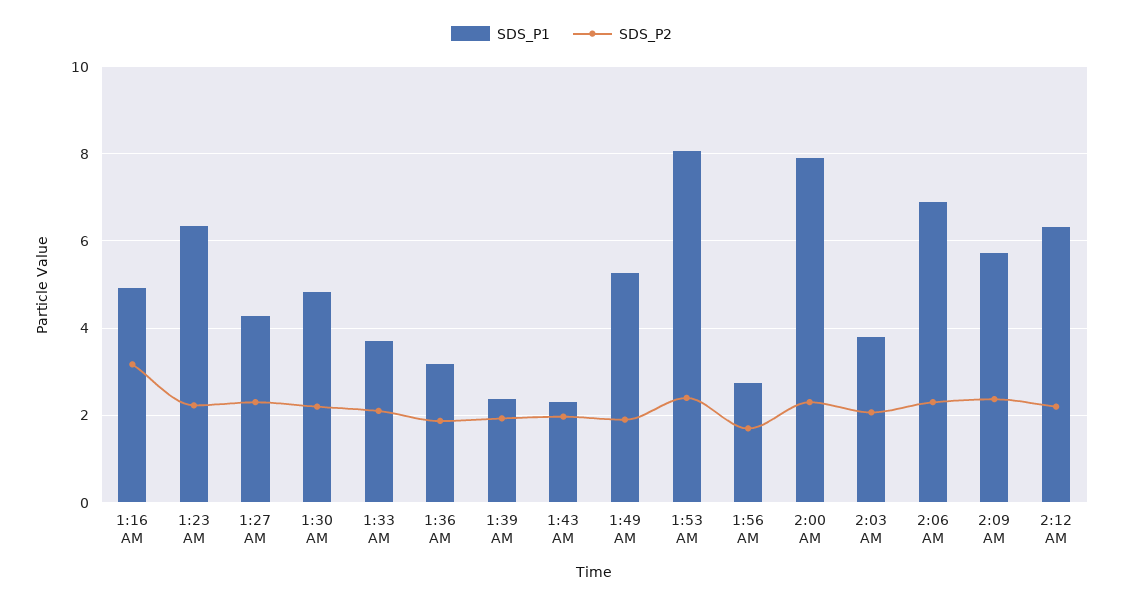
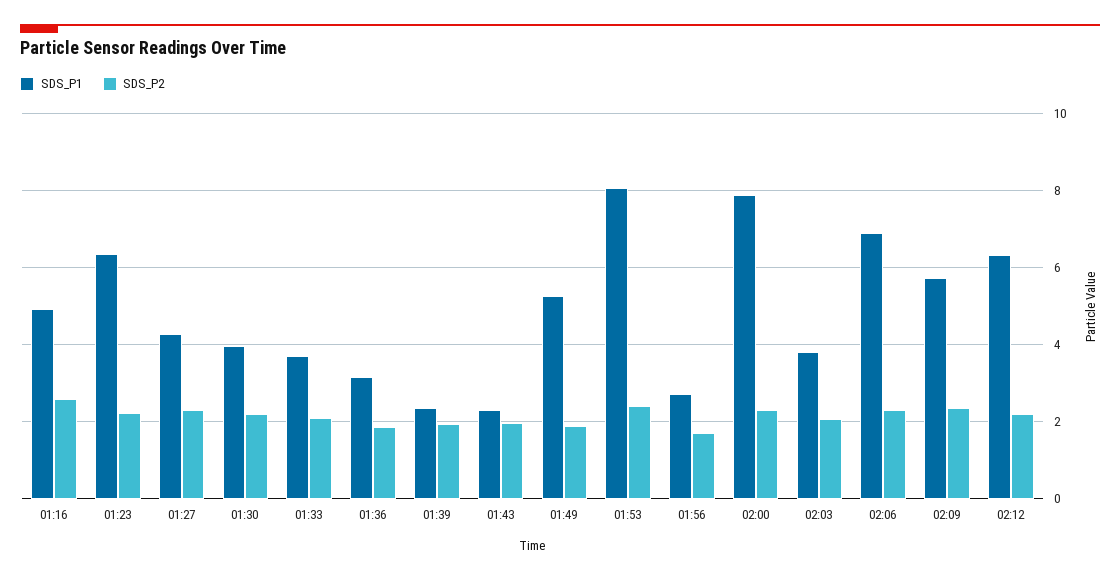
SDS_P2, 1:16 AM: 3.2 -> 2.6
SDS_P1, 1:30 AM: 4.8 -> 4

